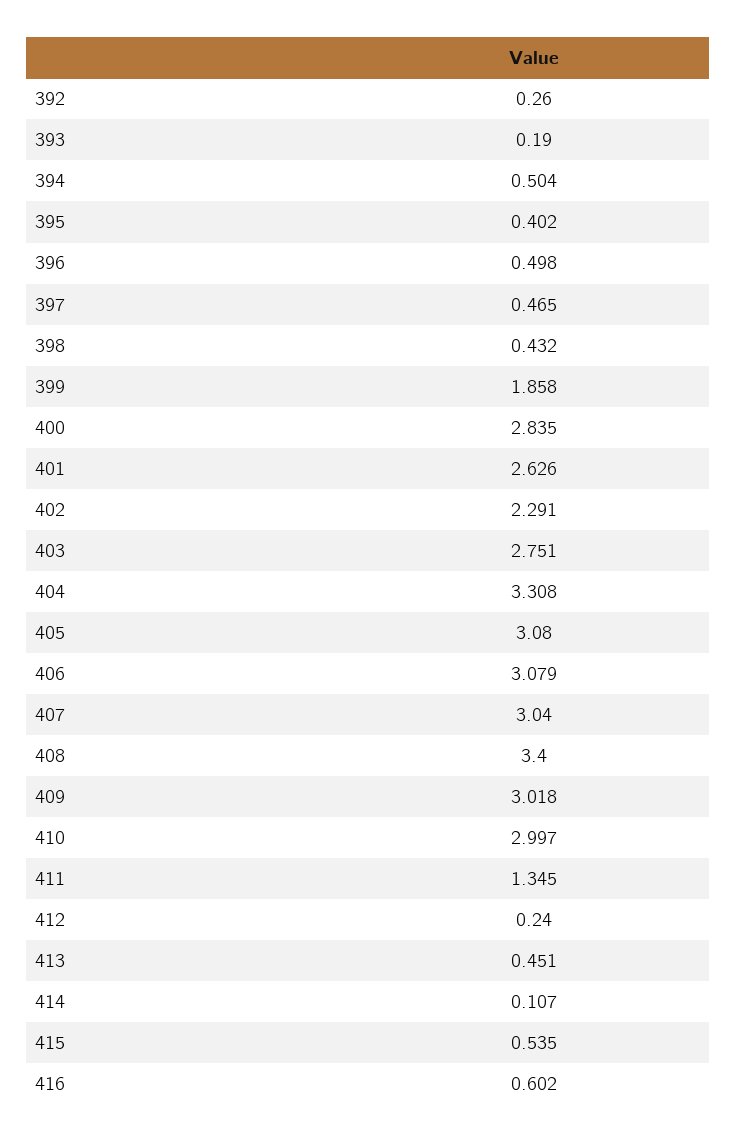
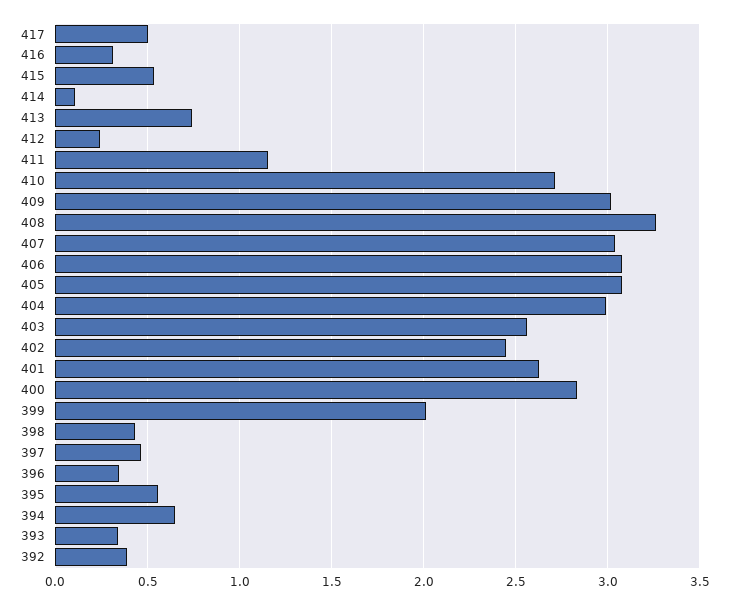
392: 0.26 -> 0.4
393: 0.19 -> 0.35
394: 0.504 -> 0.65
395: 0.402 -> 0.55
396: 0.498 -> 0.35
399: 1.858 -> 2
402: 2.291 -> 2.45
403: 2.751 -> 2.55
404: 3.308 -> 3
408: 3.4 -> 3.25
410: 2.997 -> 2.7
411: 1.345 -> 1.15
413: 0.451 -> 0.75
416: 0.602 -> 0.3
417: none -> 0.5

